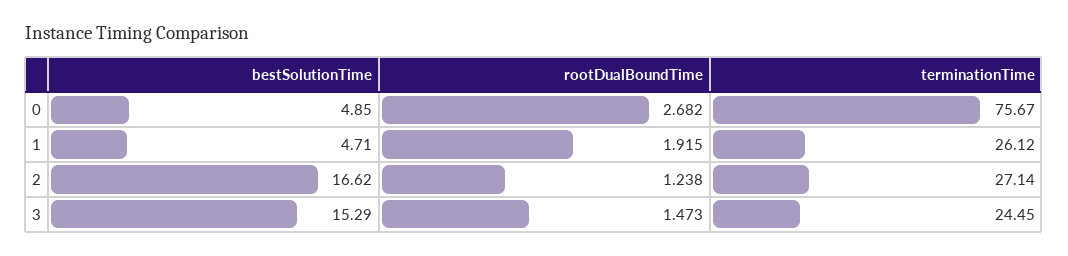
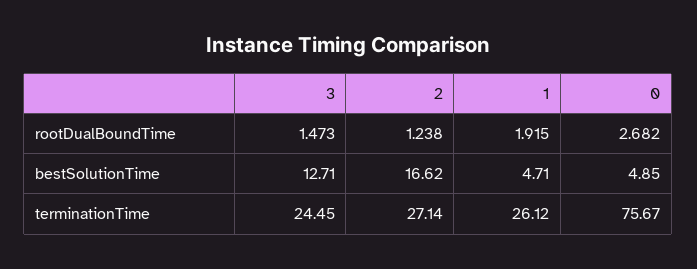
bestSolutionTime, 3: 15.29 -> 12.71

